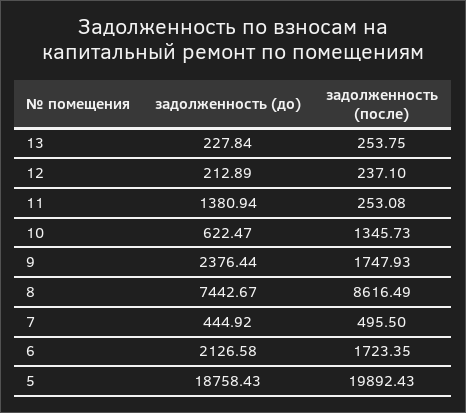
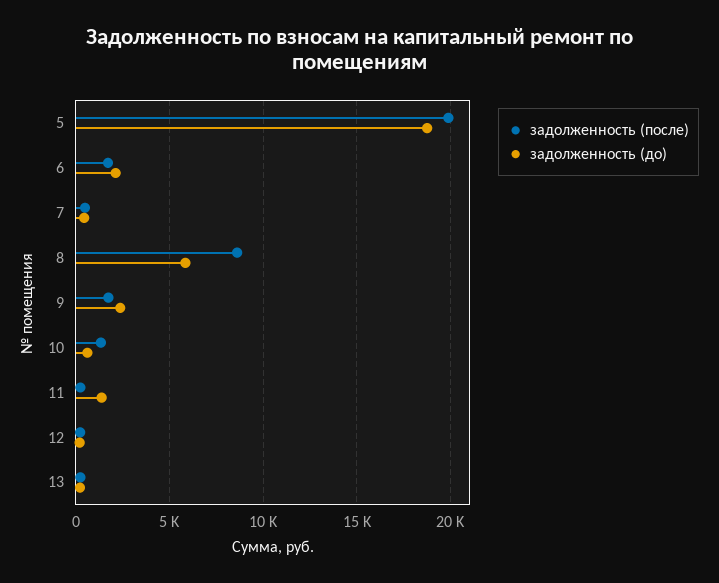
задолженность (до), 8: 7442.67 -> 6000

